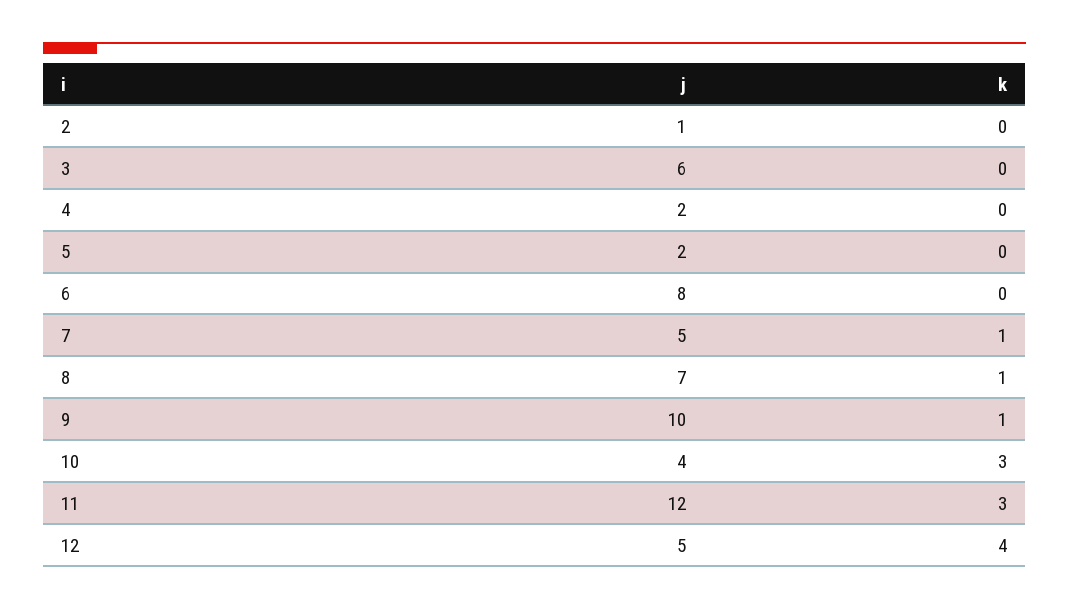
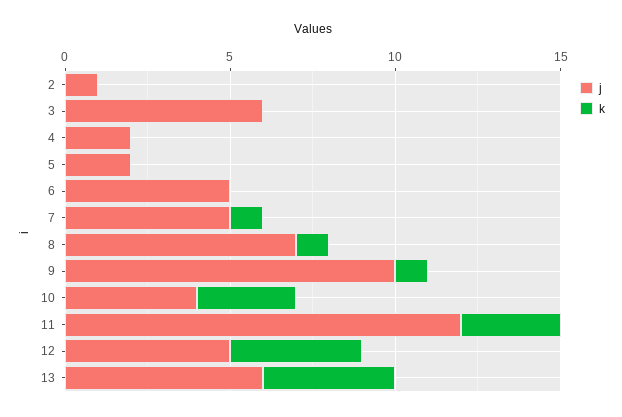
j, 6: 8 -> 5
j, 13: none -> 6
k, 13: none -> 4

